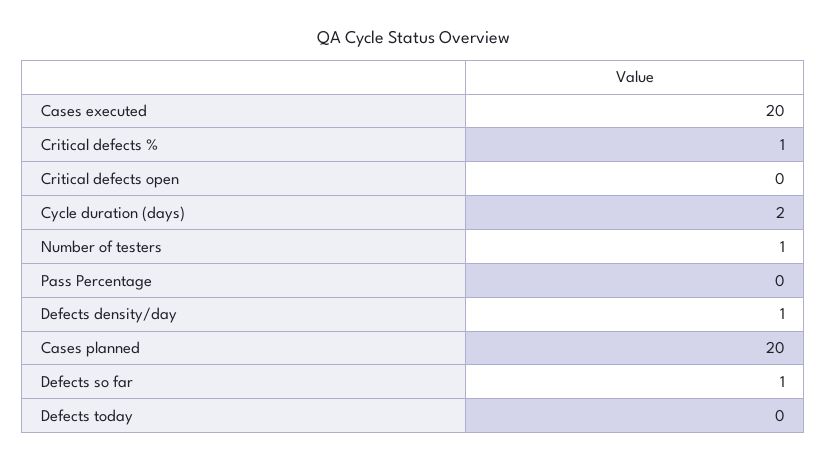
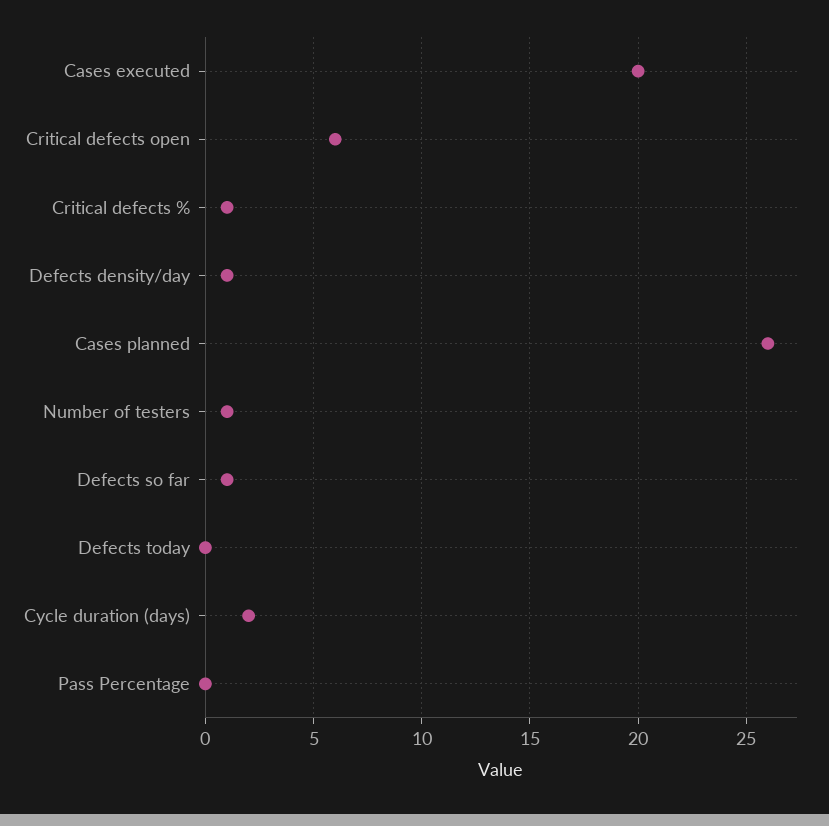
Critical defects open: 0 -> 6
Cases planned: 20 -> 26

